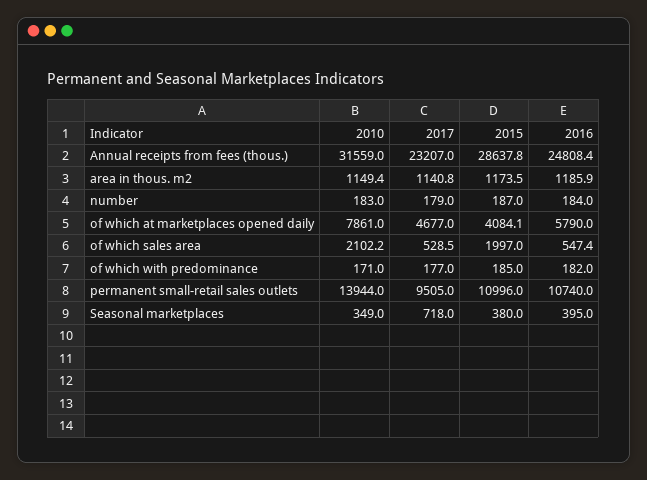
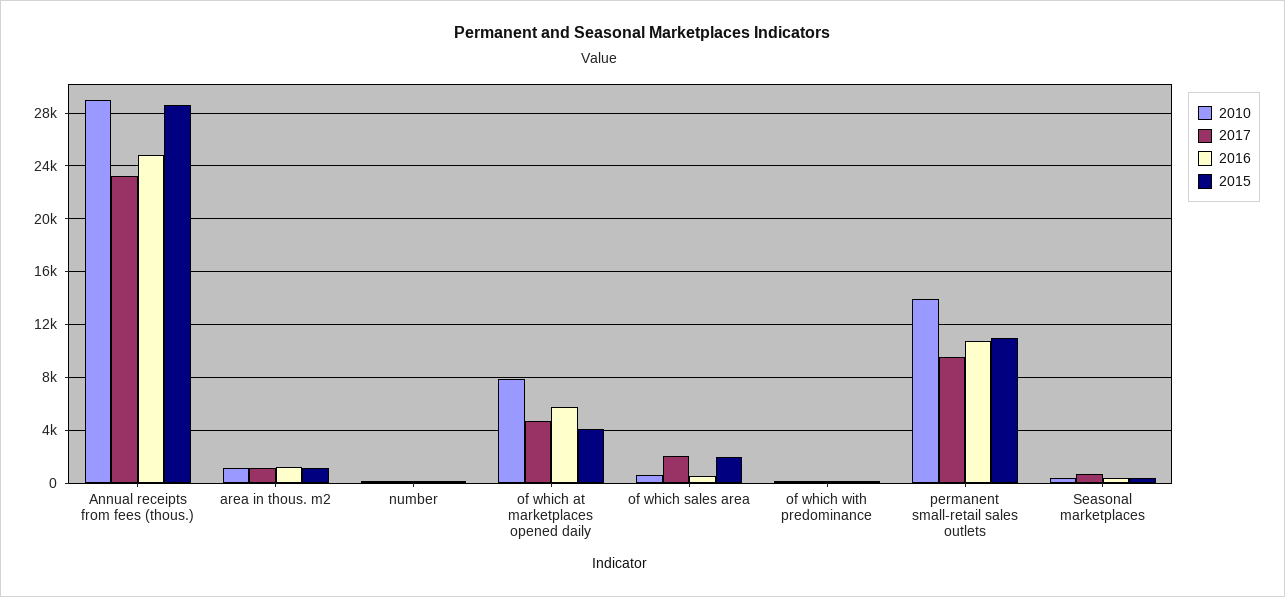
2010, Annual receipts from fees (thous.): 31559 -> 29000
2010, of which sales area: 2102.2 -> 500
2017, of which sales area: 528.5 -> 2000

